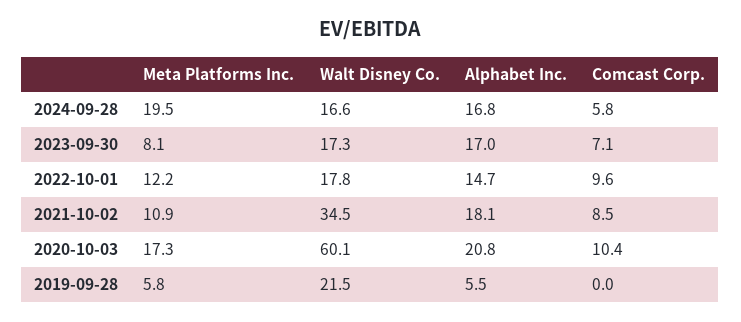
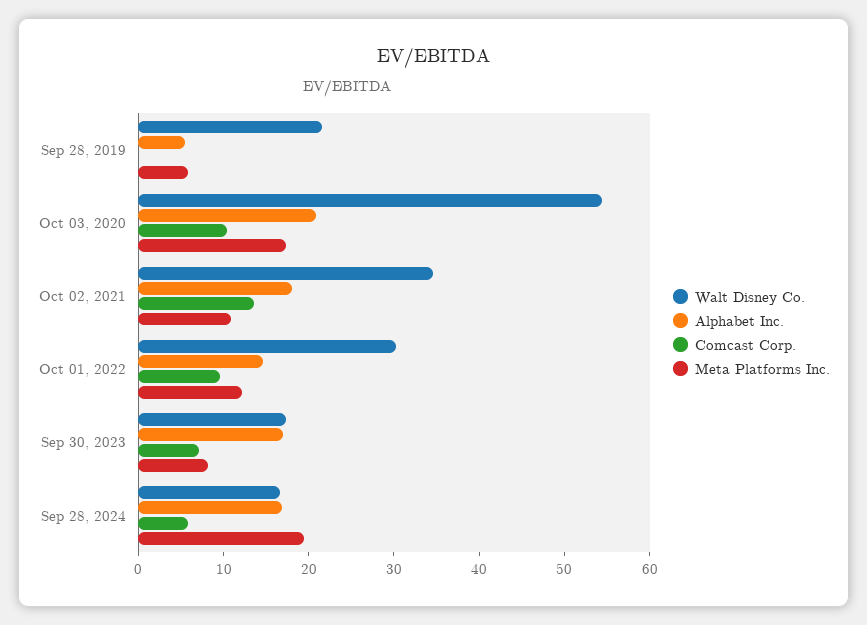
Walt Disney Co., 2022-10-01: 17.8 -> 30
Comcast Corp., 2021-10-02: 8.5 -> 14
Walt Disney Co., 2020-10-03: 60.1 -> 54

